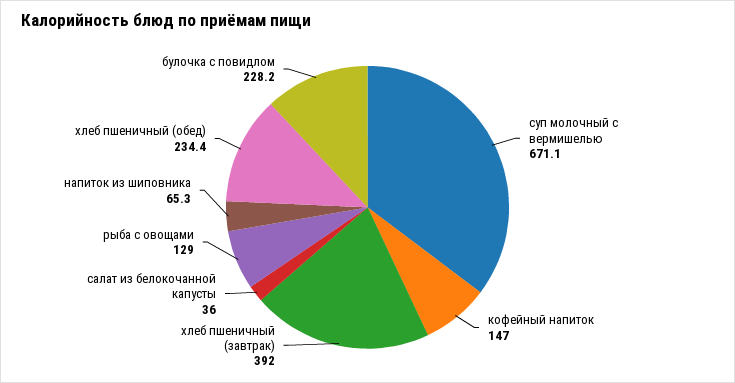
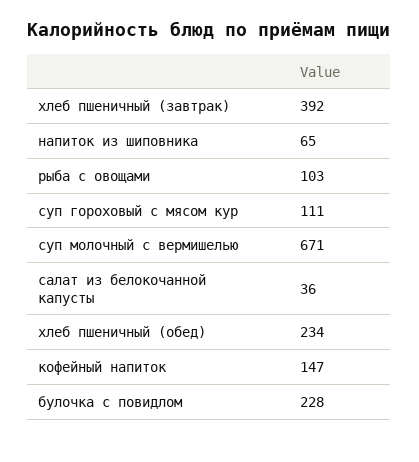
рыба с овощами: 129 -> 103
суп гороховый с мясом кур: none -> 111

